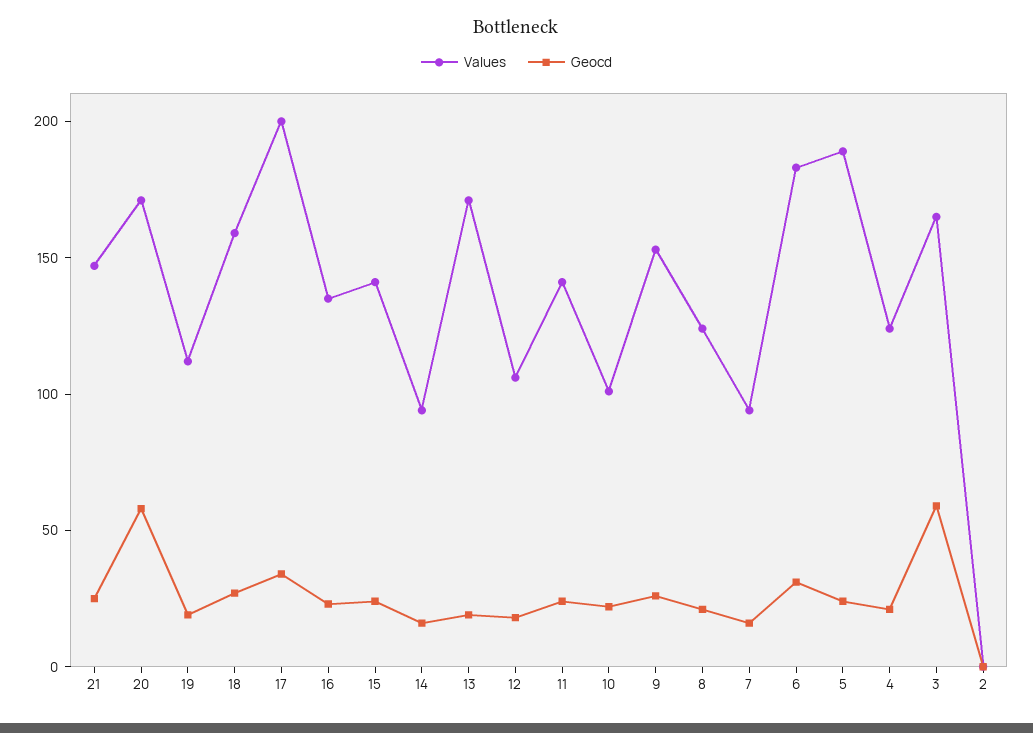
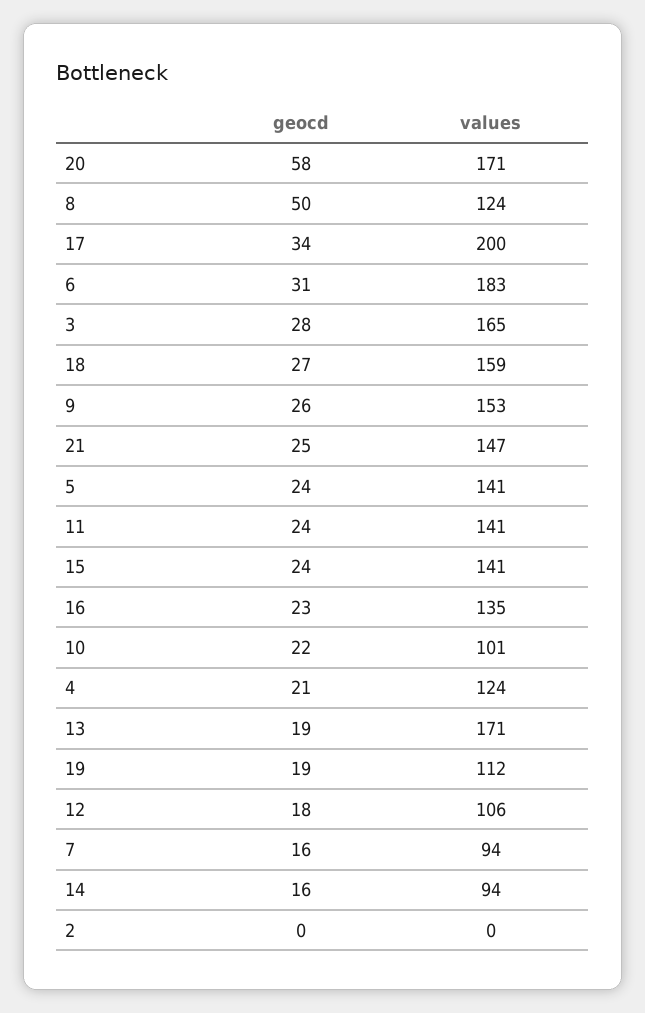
Geocd, 8: 20 -> 50
Values, 5: 190 -> 141
Geocd, 3: 60 -> 28

